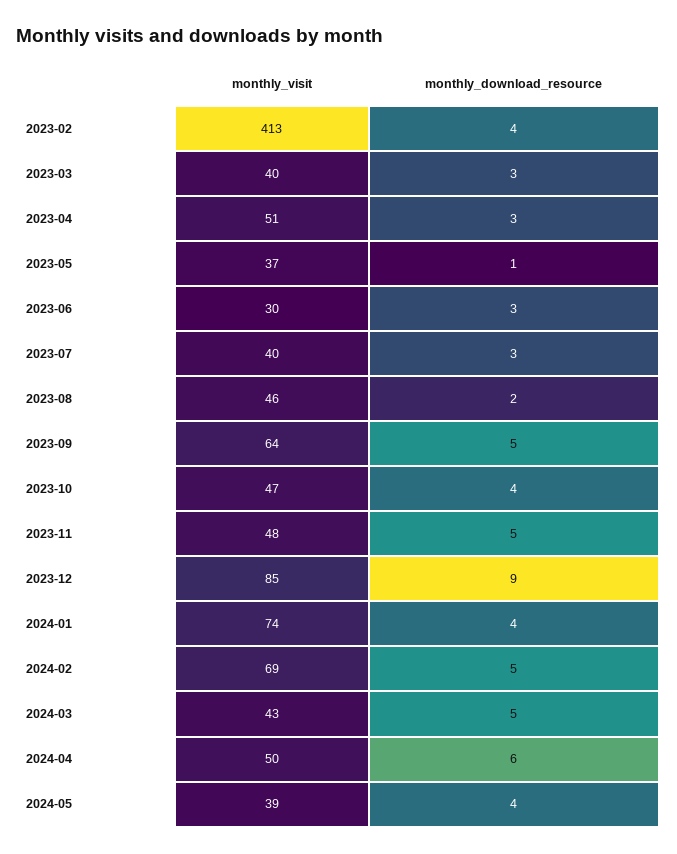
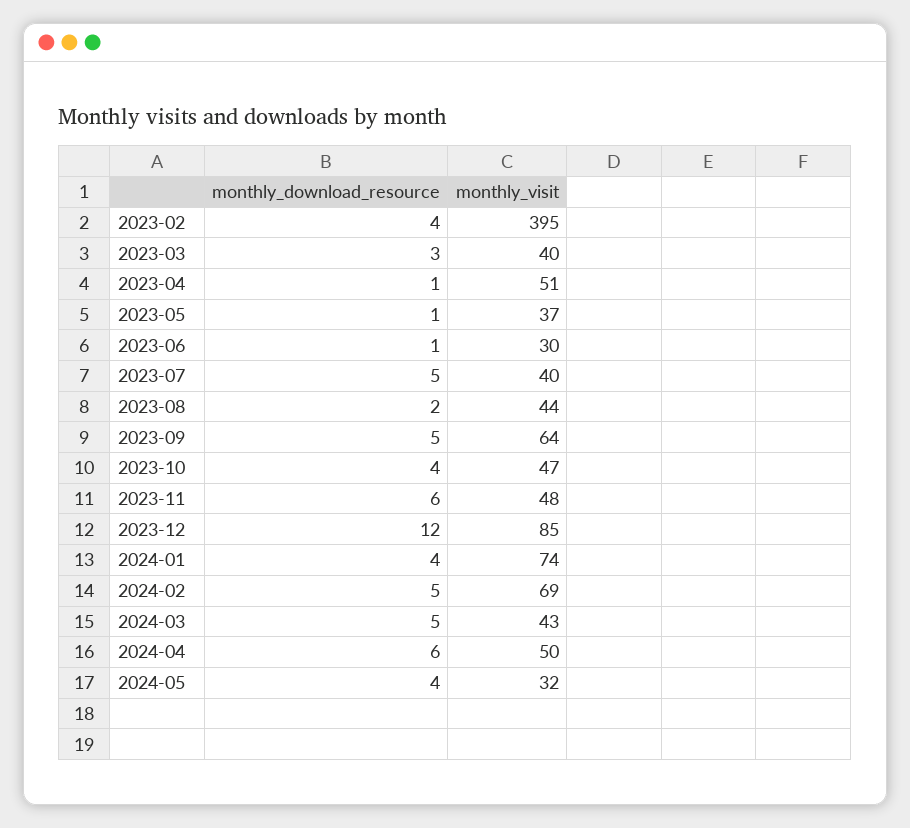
monthly_visit, 2023-02: 413 -> 395
monthly_download_resource, 2023-04: 3 -> 1
monthly_download_resource, 2023-06: 3 -> 1
monthly_download_resource, 2023-07: 3 -> 5
monthly_visit, 2023-08: 46 -> 44
monthly_download_resource, 2023-11: 5 -> 6
monthly_download_resource, 2023-12: 9 -> 12
monthly_visit, 2024-05: 39 -> 32

